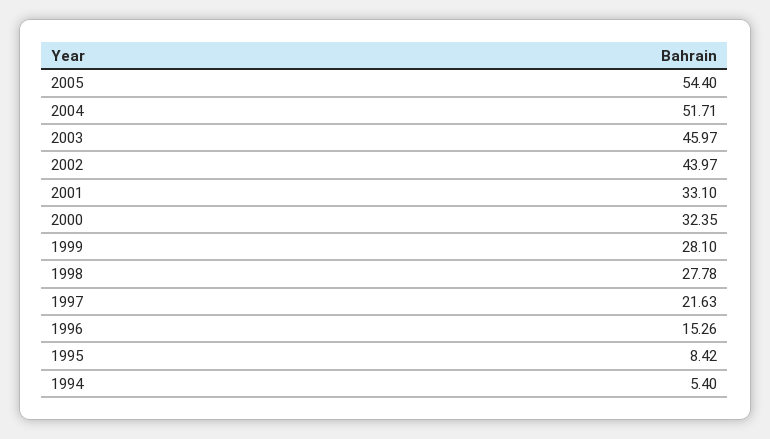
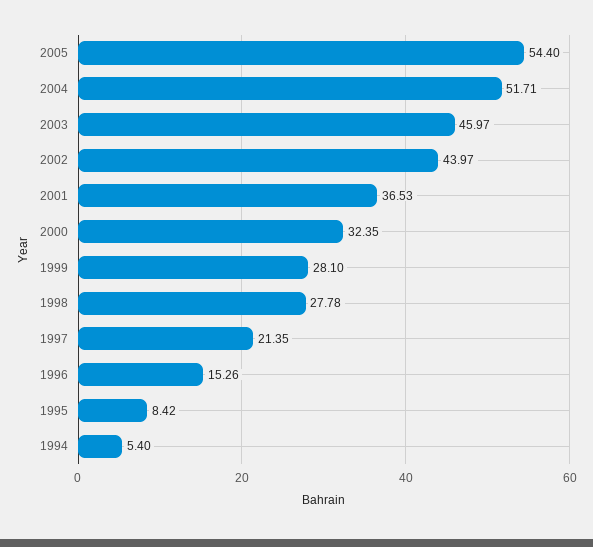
2001: 33.1 -> 36.53
1997: 21.63 -> 21.35

